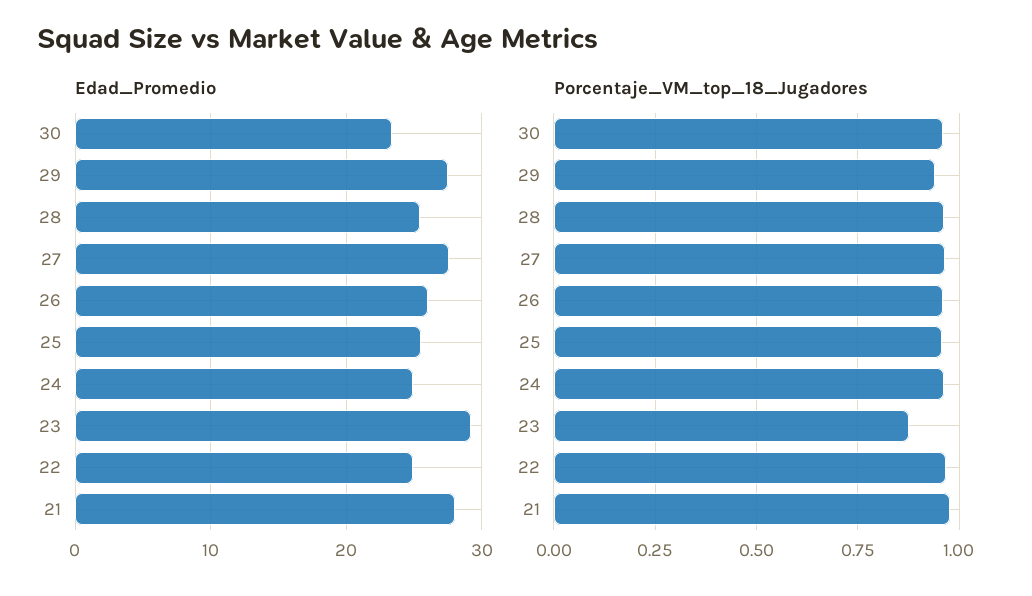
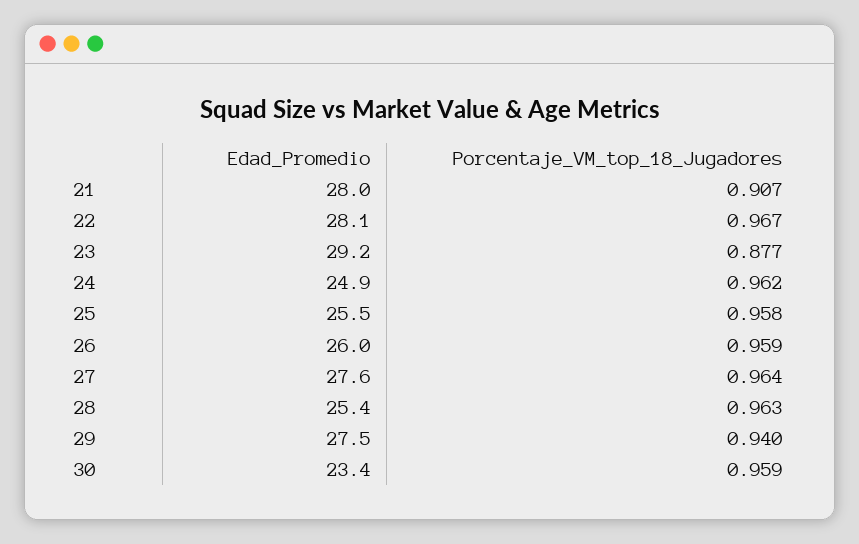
Edad_Promedio, 22: 25 -> 28.1
Porcentaje_VM_top_18_Jugadores, 21: 0.975 -> 0.907

